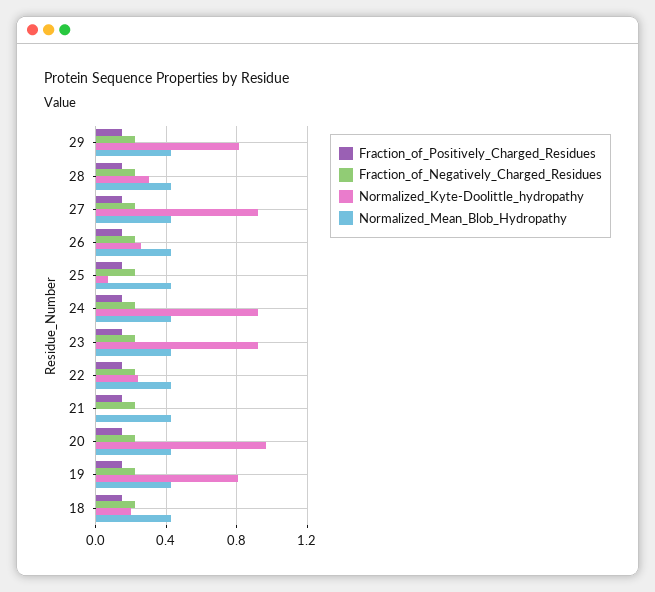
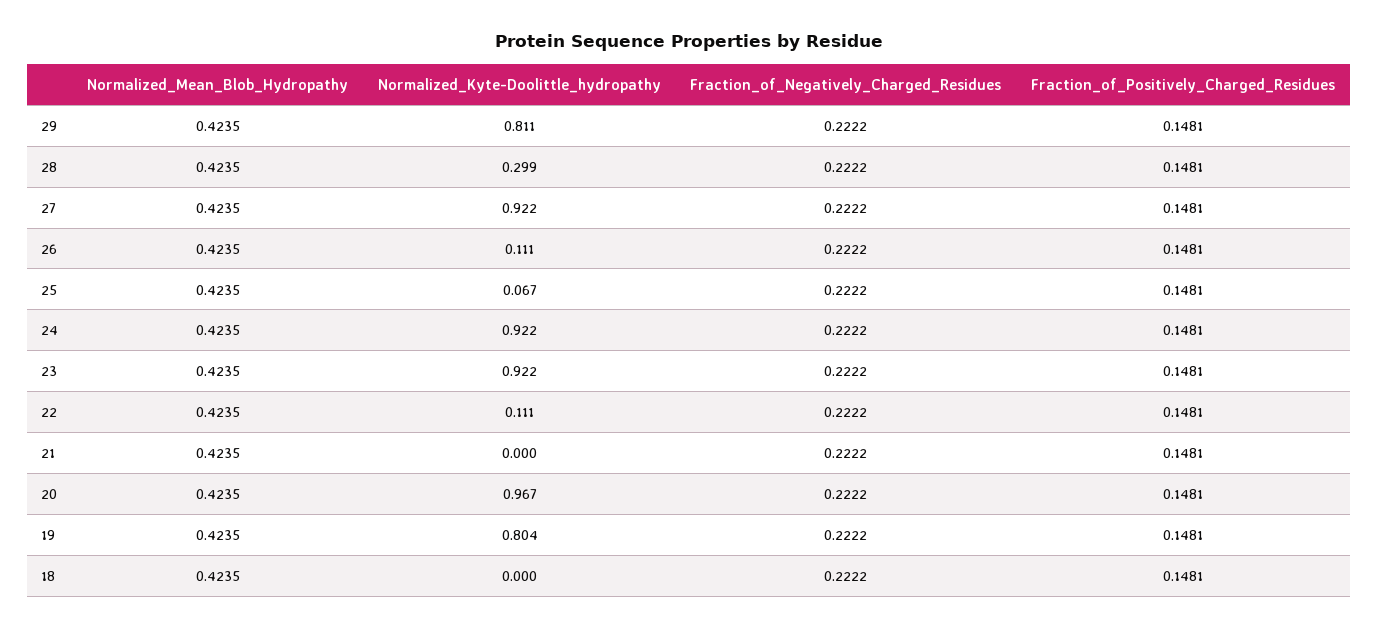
Normalized_Kyte-Doolittle_hydropathy, 26: 0.25 -> 0.111
Normalized_Kyte-Doolittle_hydropathy, 22: 0.25 -> 0.111
Normalized_Kyte-Doolittle_hydropathy, 18: 0.2 -> 0

